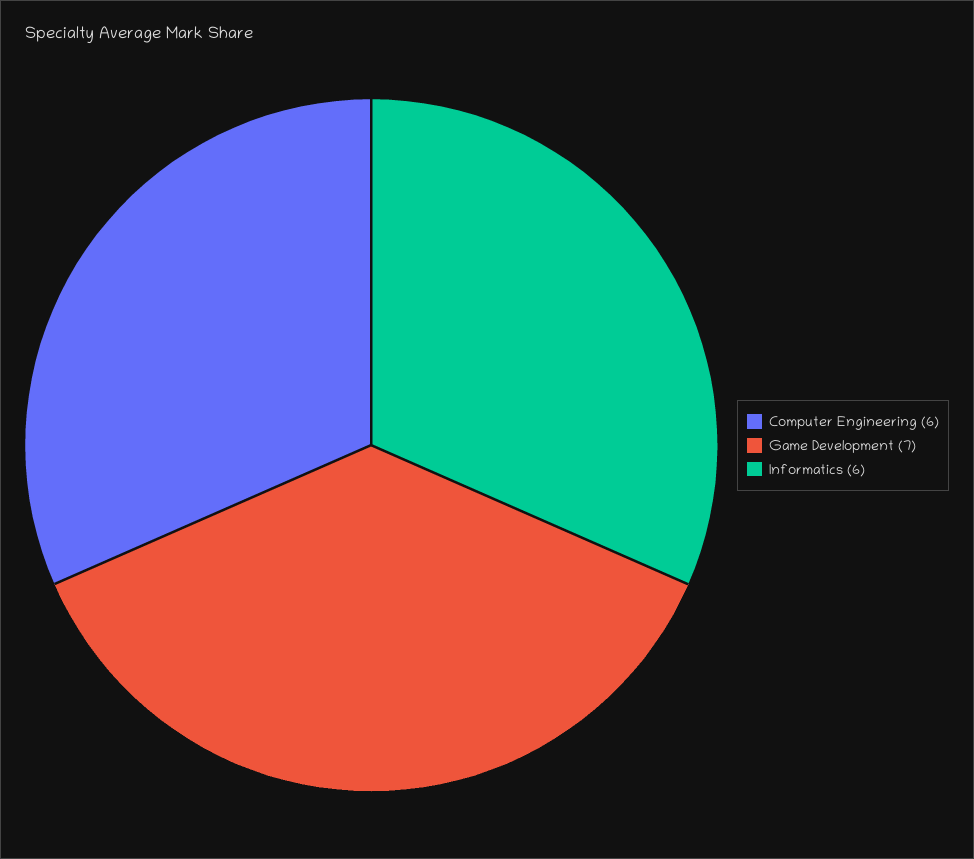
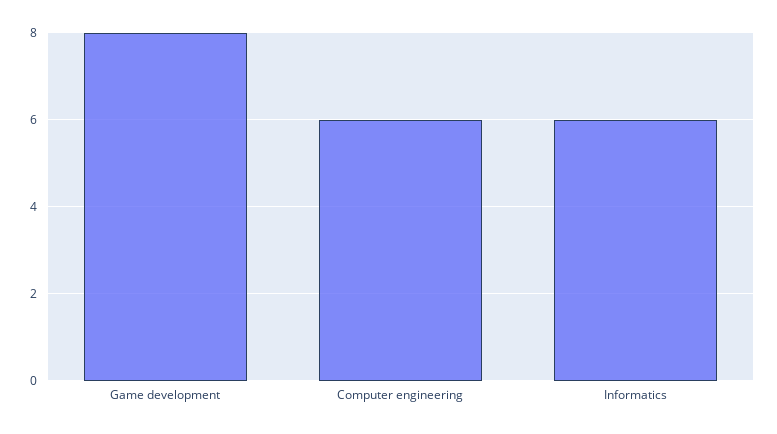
Game Development: 7 -> 8

